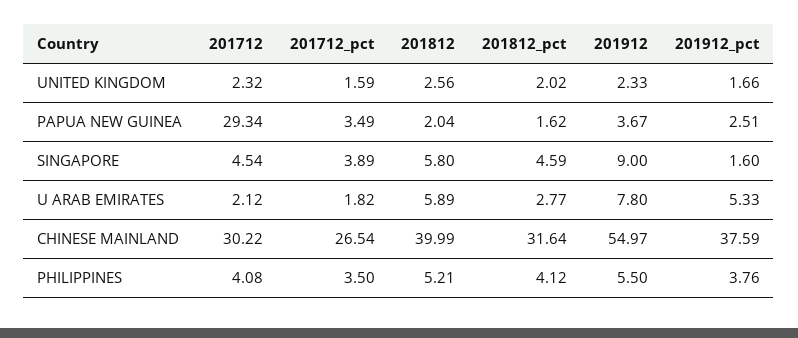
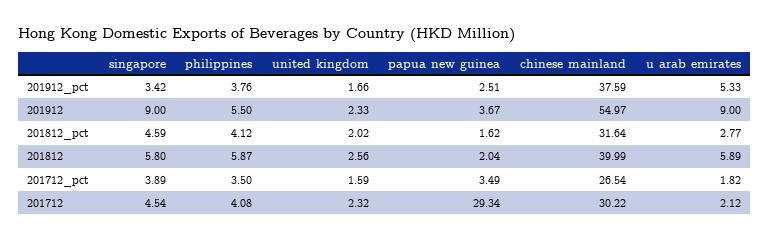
201912_pct, SINGAPORE: 1.6 -> 3.42
201912, U ARAB EMIRATES: 7.8 -> 9
201812, PHILIPPINES: 5.21 -> 5.87

